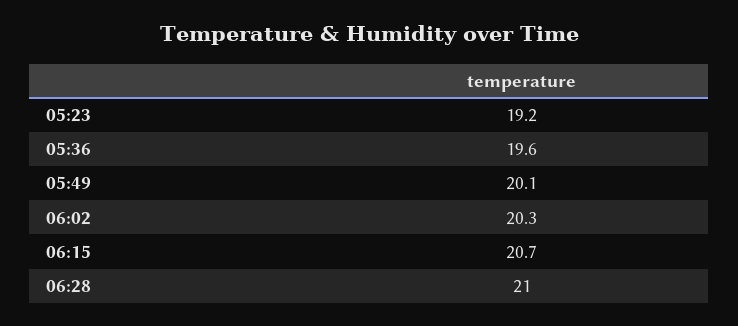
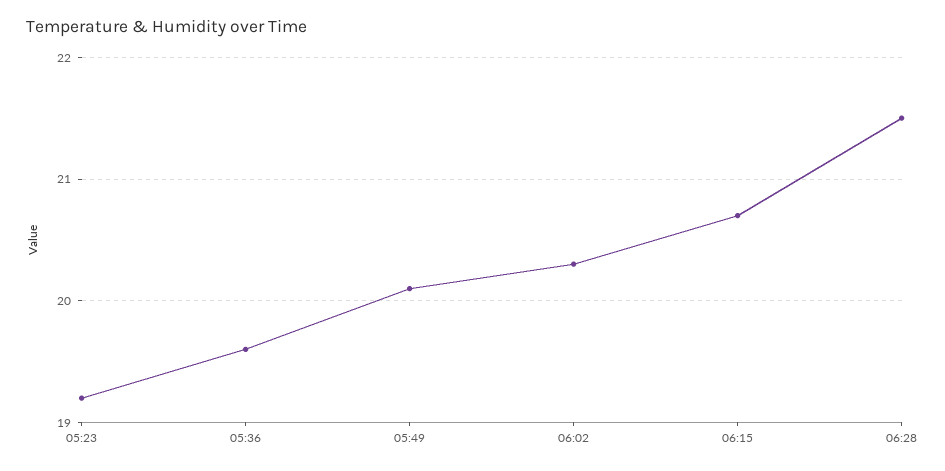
06:28: 21 -> 21.5

